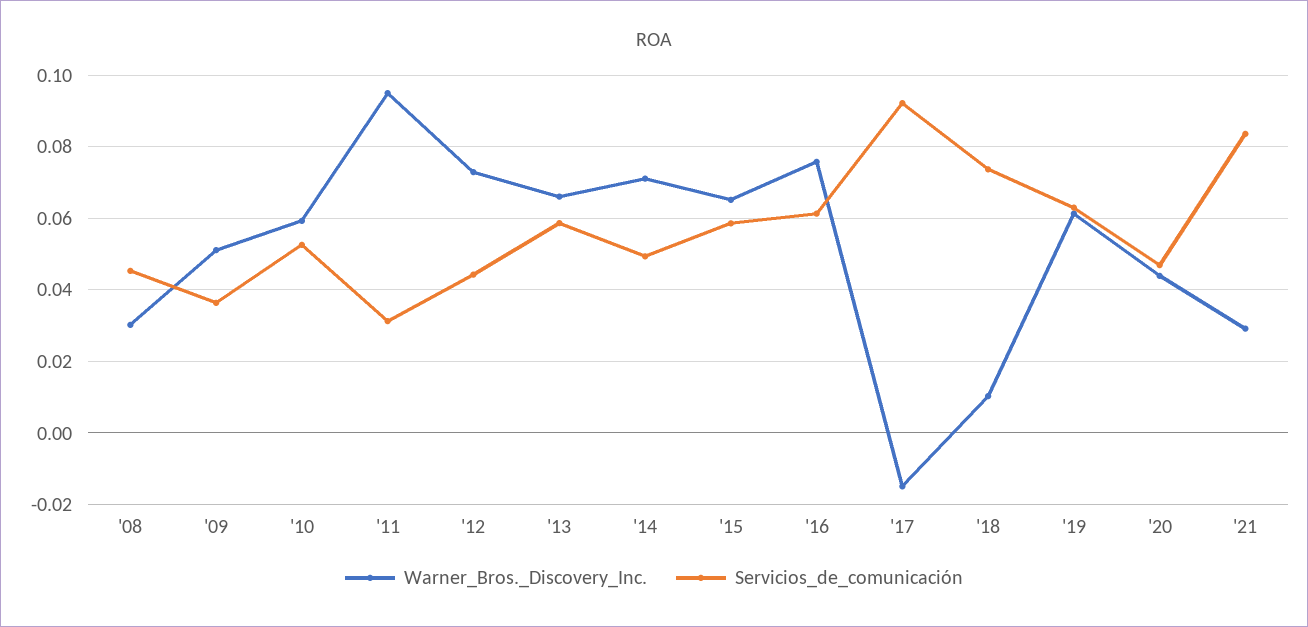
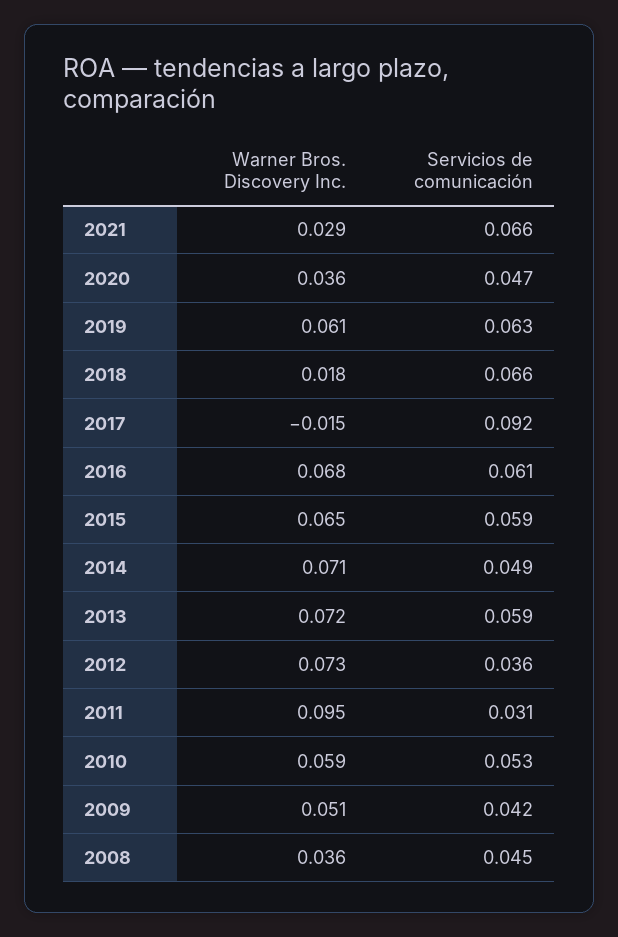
Warner_Bros._Discovery_Inc., '08: 0.03 -> 0.036
Servicios_de_comunicación, '09: 0.036 -> 0.042
Servicios_de_comunicación, '12: 0.044 -> 0.036
Warner_Bros._Discovery_Inc., '13: 0.066 -> 0.072
Warner_Bros._Discovery_Inc., '16: 0.076 -> 0.068
Warner_Bros._Discovery_Inc., '18: 0.01 -> 0.018
Servicios_de_comunicación, '18: 0.074 -> 0.066
Warner_Bros._Discovery_Inc., '20: 0.044 -> 0.036
Servicios_de_comunicación, '21: 0.084 -> 0.066

